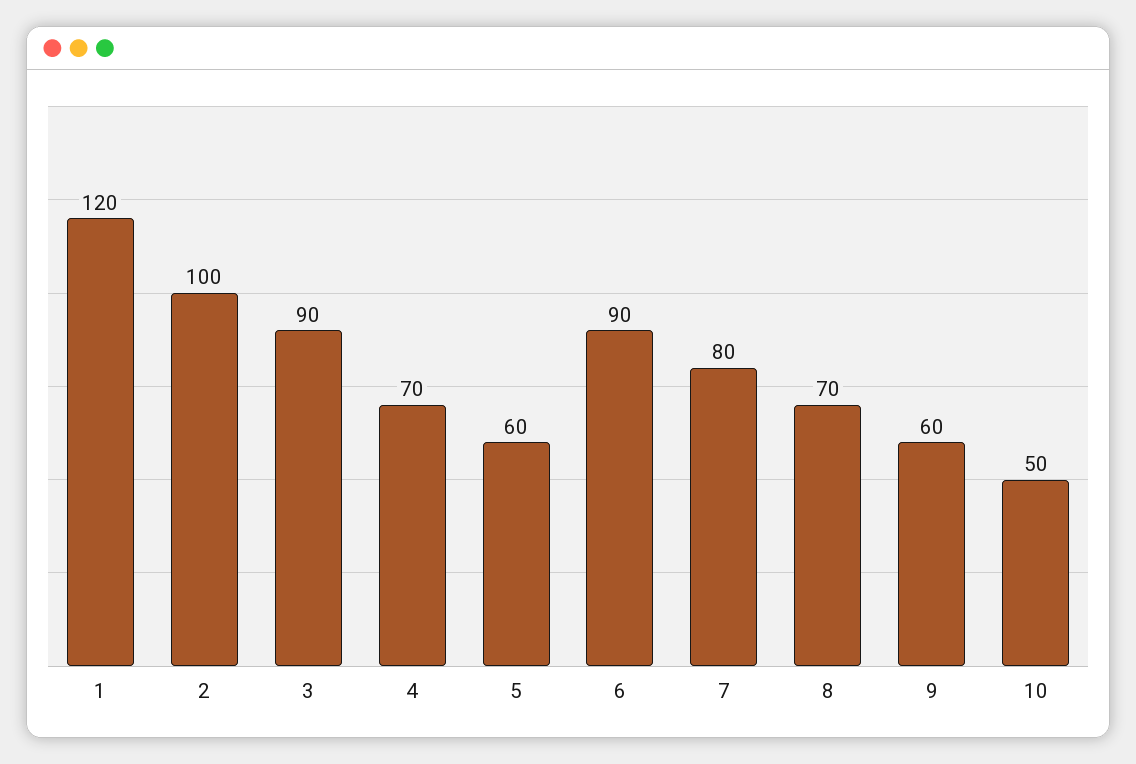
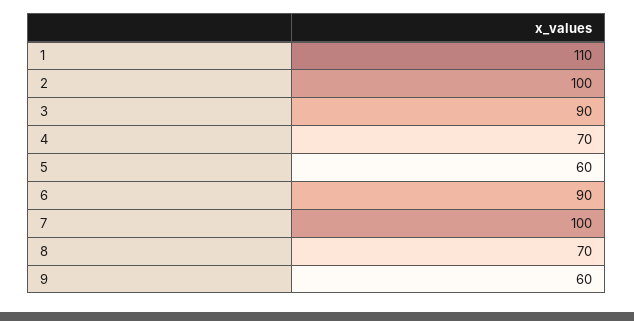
1: 120 -> 110
7: 80 -> 100
10: 50 -> none

